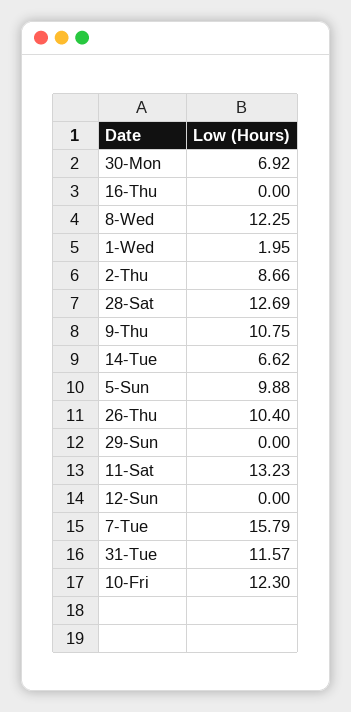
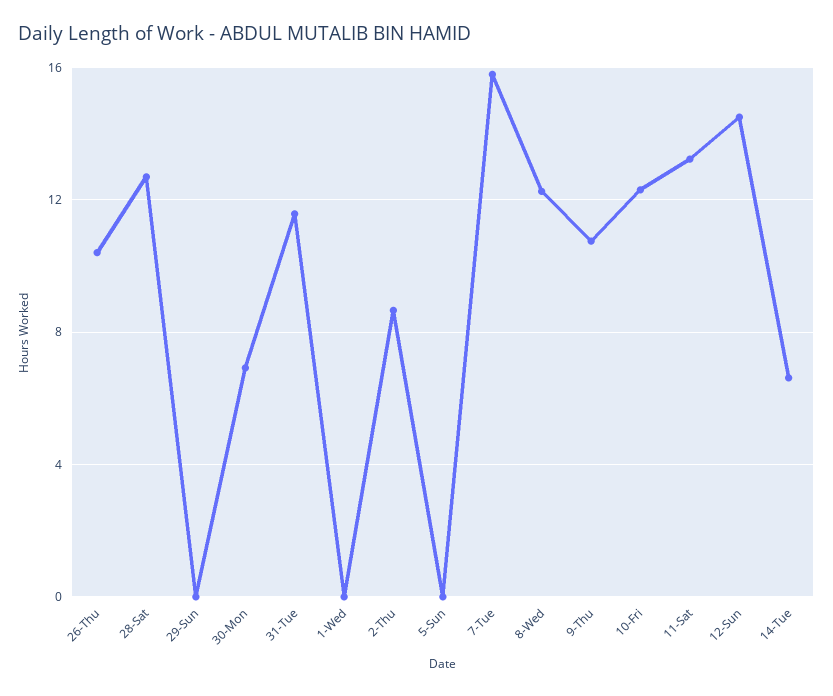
16-Thu: 0 -> none
1-Wed: 1.95 -> 0
5-Sun: 9.88 -> 0
12-Sun: 0 -> 14.5

